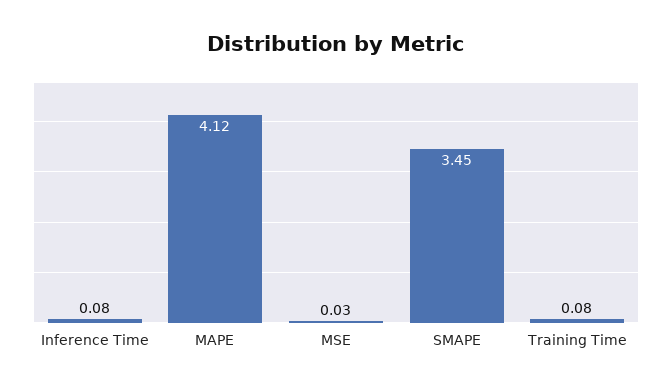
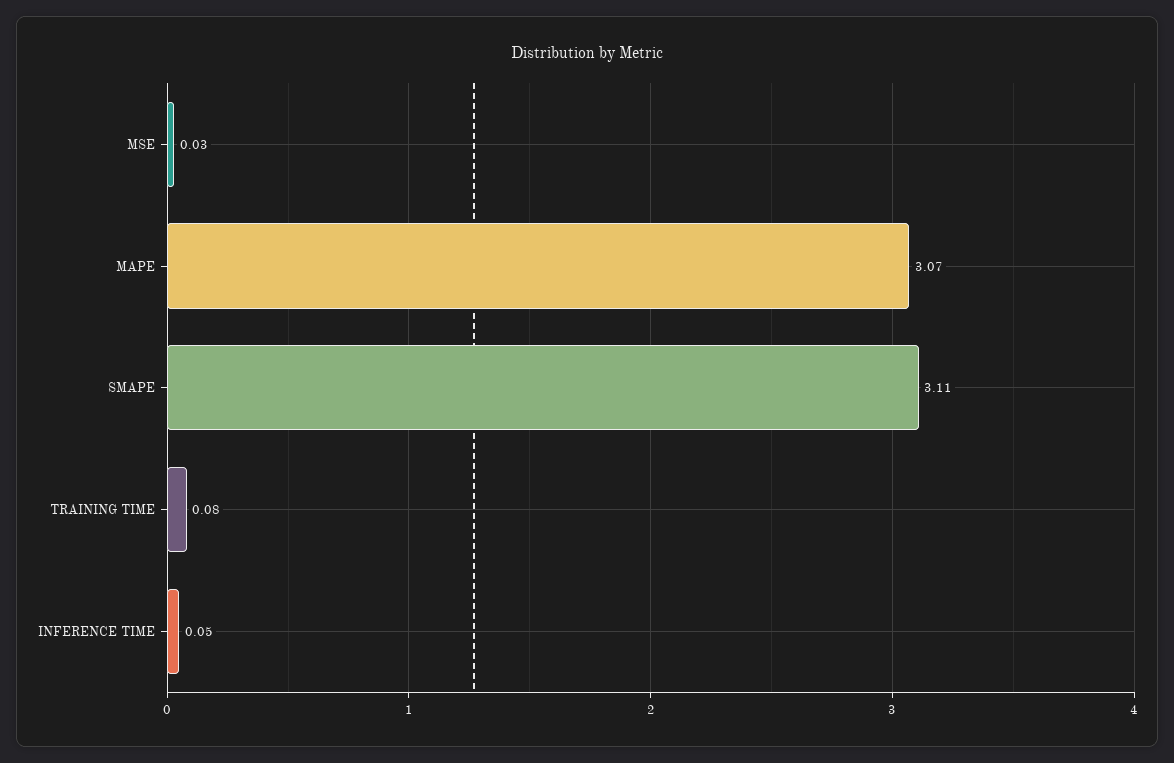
Inference Time: 0.08 -> 0.05
MAPE: 4.12 -> 3.07
SMAPE: 3.45 -> 3.11

